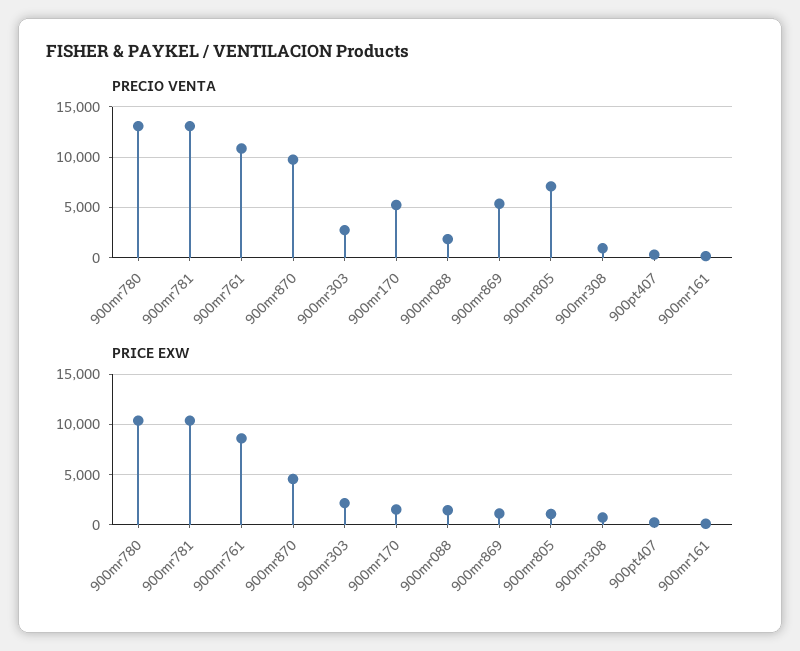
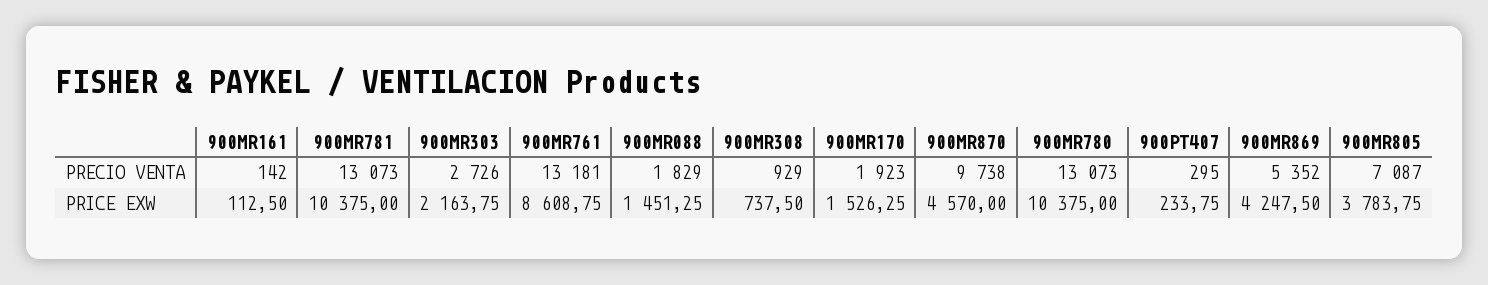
PRECIO VENTA, 900mr761: 11000 -> 13181
PRECIO VENTA, 900mr170: 5000 -> 1923
PRICE EXW, 900mr869: 1000 -> 4247.5
PRICE EXW, 900mr805: 1000 -> 3783.75

